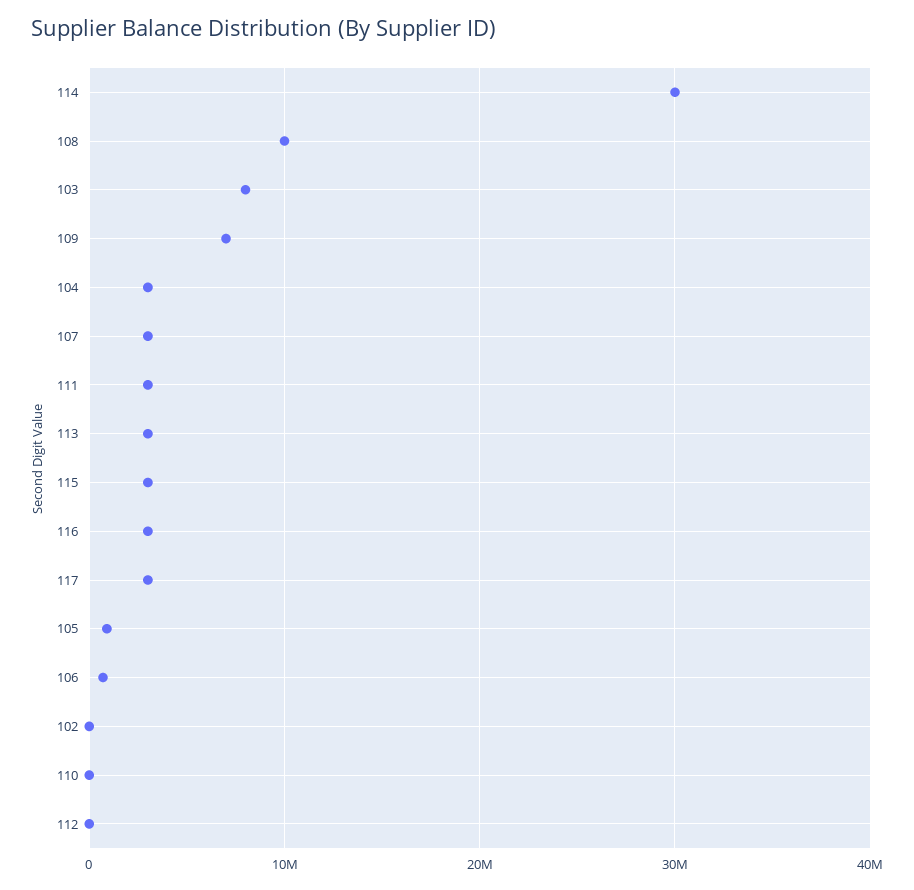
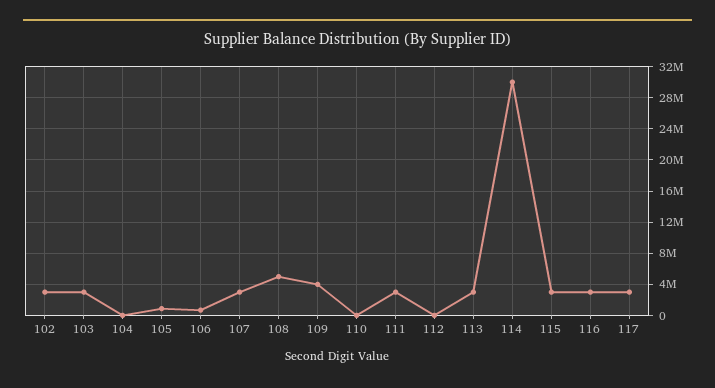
108: 10000000 -> 5000000
103: 8000000 -> 3000000
109: 7000000 -> 4000000
104: 3000000 -> 0
102: 0 -> 3000000

